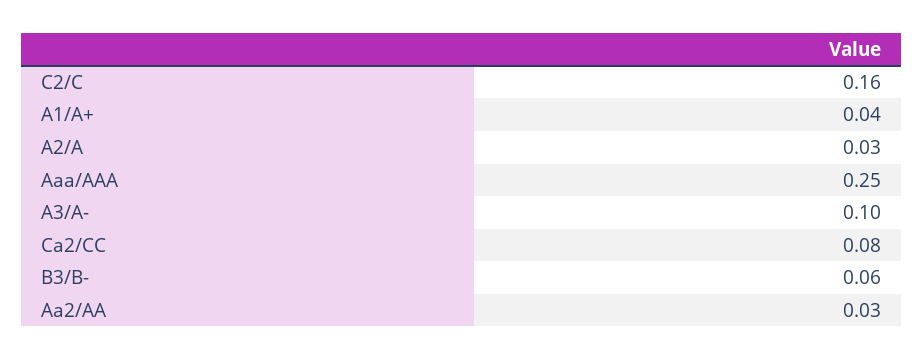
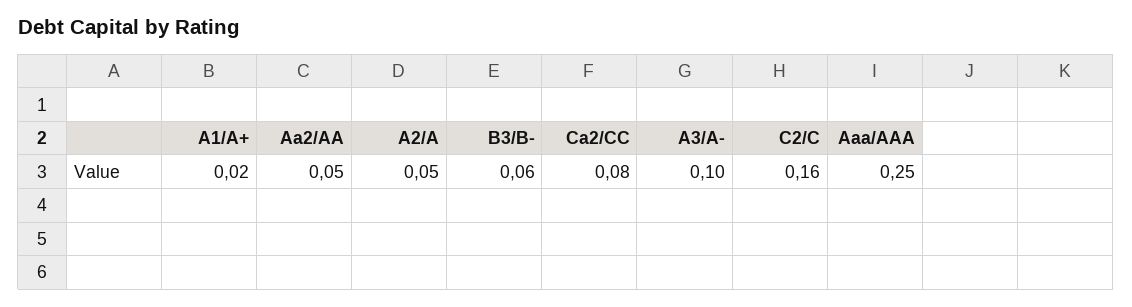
A1/A+: 0.04 -> 0.02
A2/A: 0.03 -> 0.05
Aa2/AA: 0.03 -> 0.05

